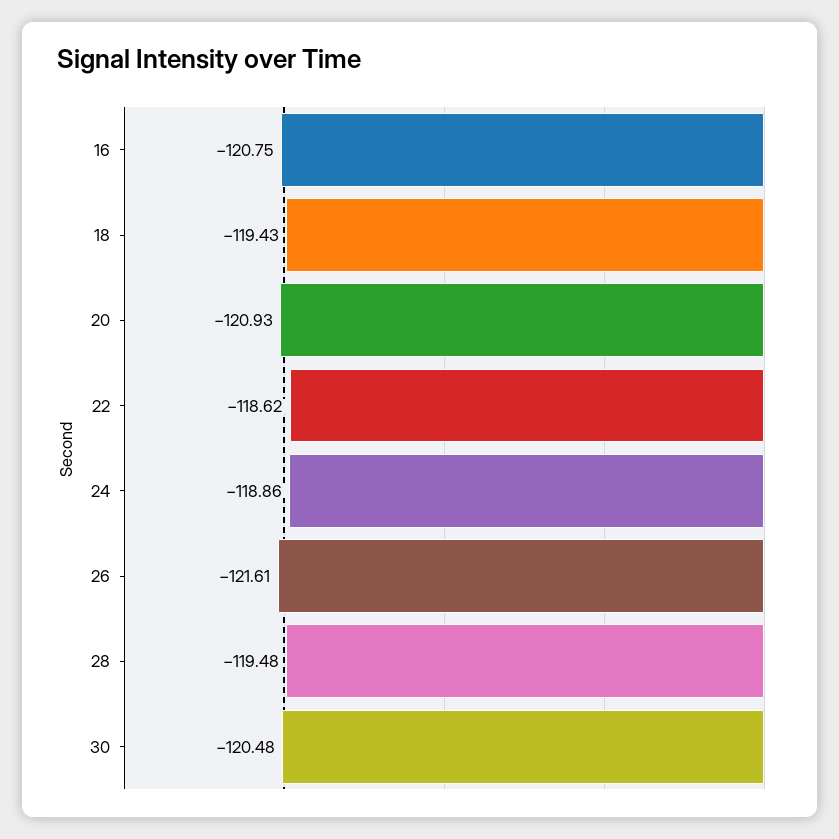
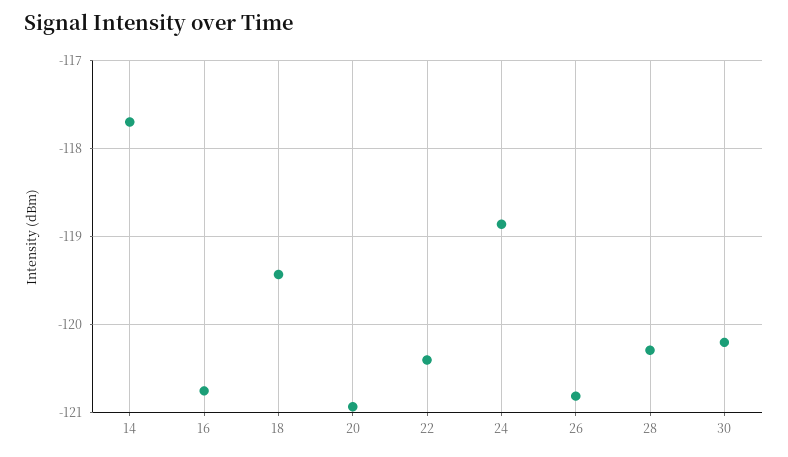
22: -118.62 -> -120.4
26: -121.61 -> -120.8
28: -119.48 -> -120.3
30: -120.48 -> -120.2
14: none -> -117.7

